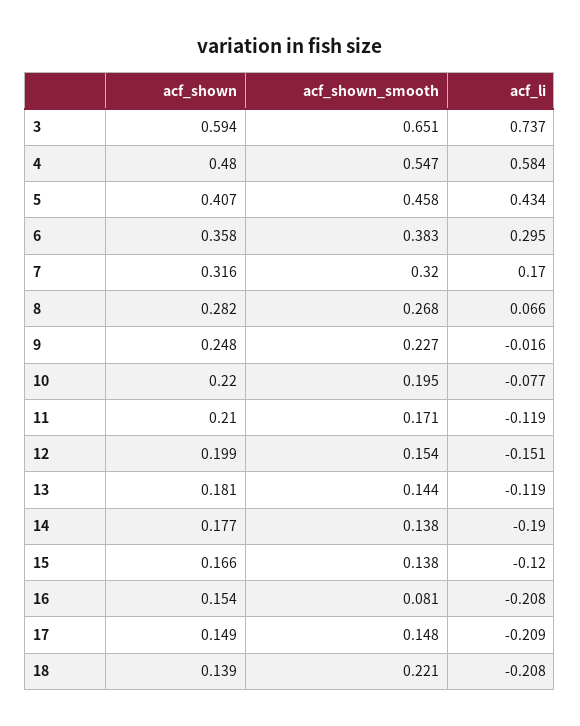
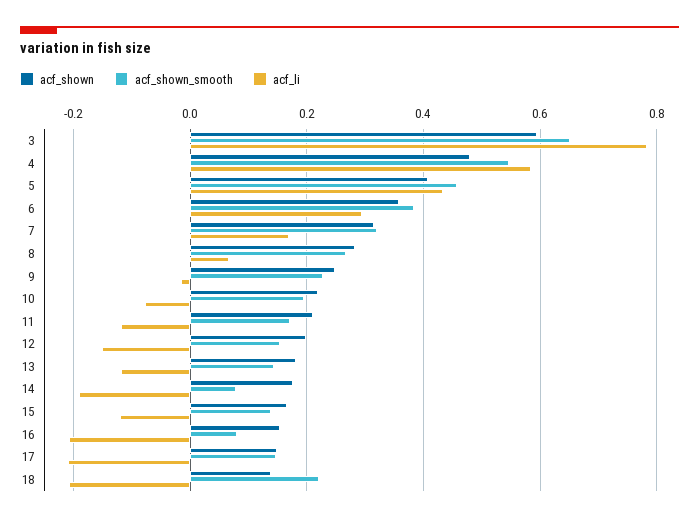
acf_li, 3: 0.737 -> 0.78
acf_shown_smooth, 14: 0.138 -> 0.08

